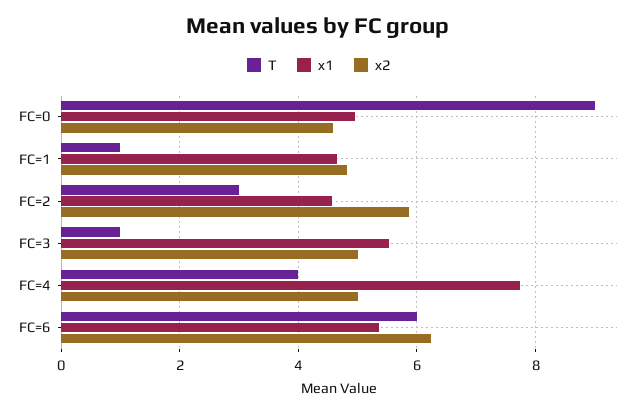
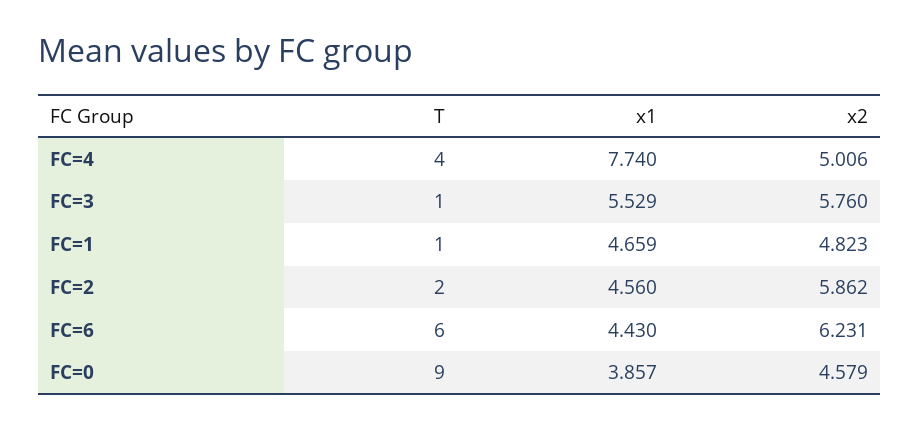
x1, FC=0: 5 -> 3.857
T, FC=2: 3 -> 2
x2, FC=3: 5 -> 5.76
x1, FC=6: 5.4 -> 4.43

